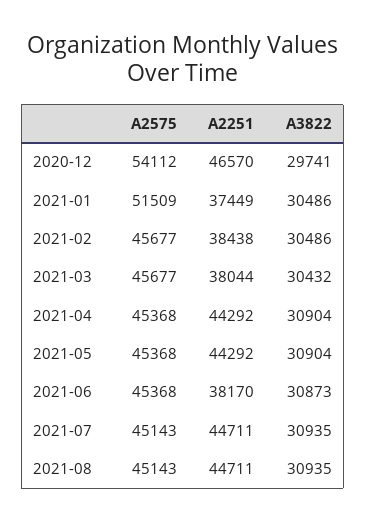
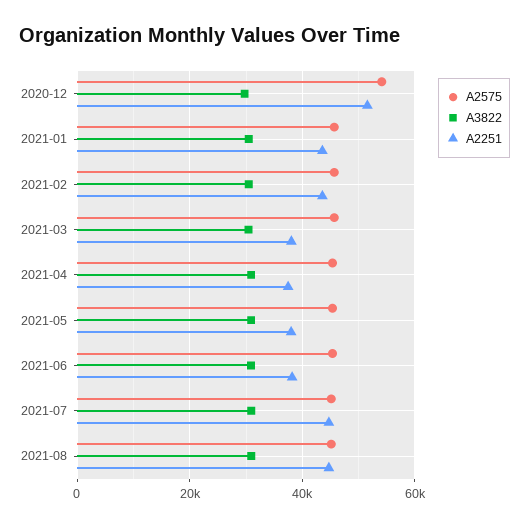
A2251, 2020-12: 46570 -> 52000
A2575, 2021-01: 51509 -> 46000
A2251, 2021-01: 37449 -> 44000
A2251, 2021-02: 38438 -> 44000
A2251, 2021-04: 44292 -> 38000
A2251, 2021-05: 44292 -> 38000

